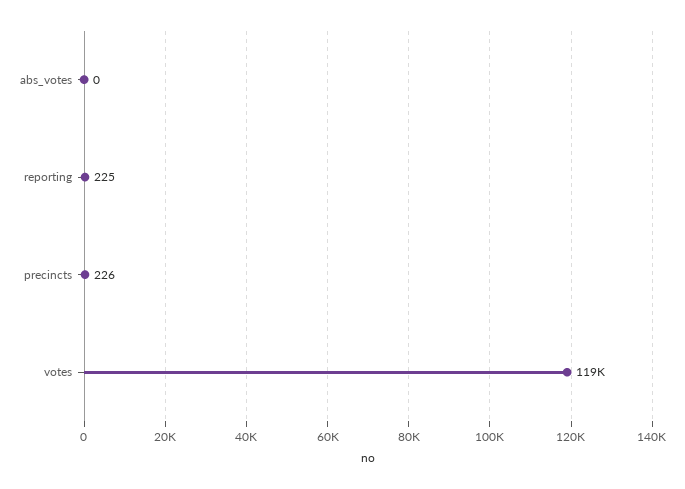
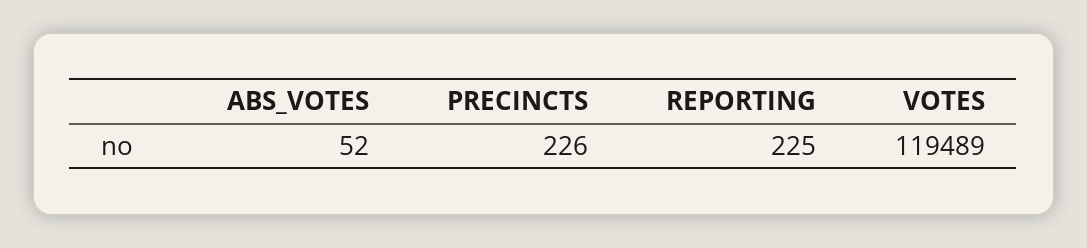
abs_votes: 0 -> 52

